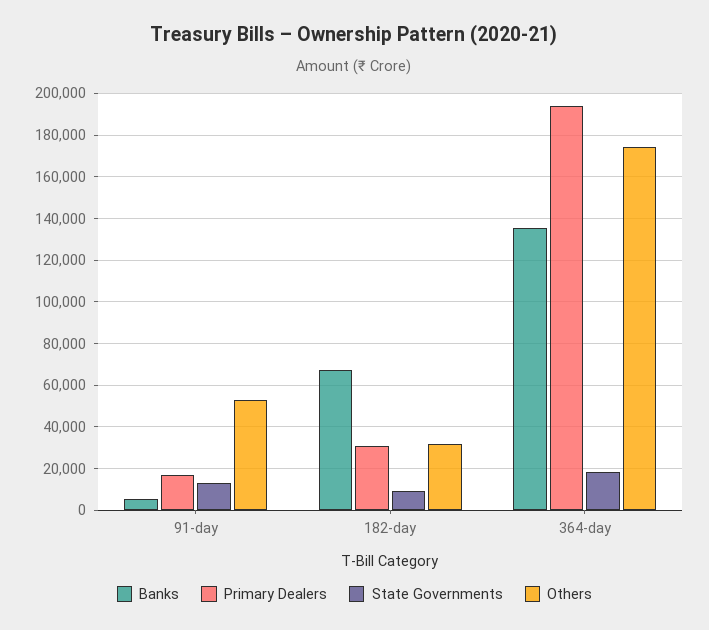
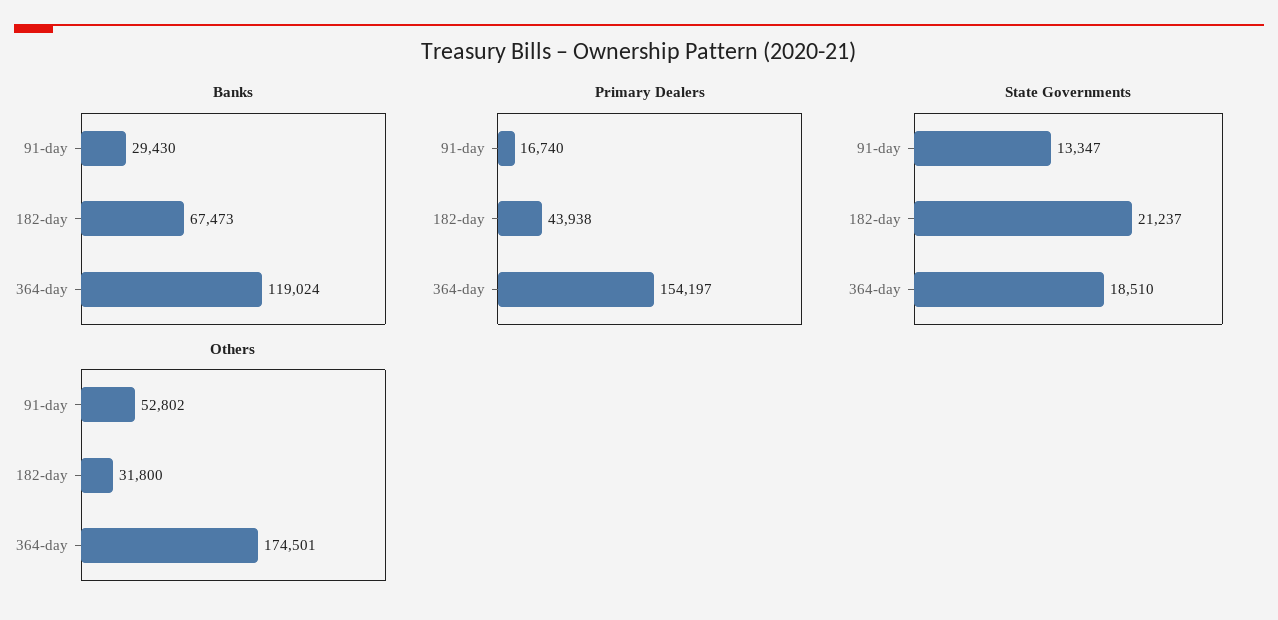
Banks, 91-day: 5000 -> 29430
Primary Dealers, 182-day: 30000 -> 43938
State Governments, 182-day: 10000 -> 21237
Banks, 364-day: 135000 -> 119024
Primary Dealers, 364-day: 195000 -> 154197

